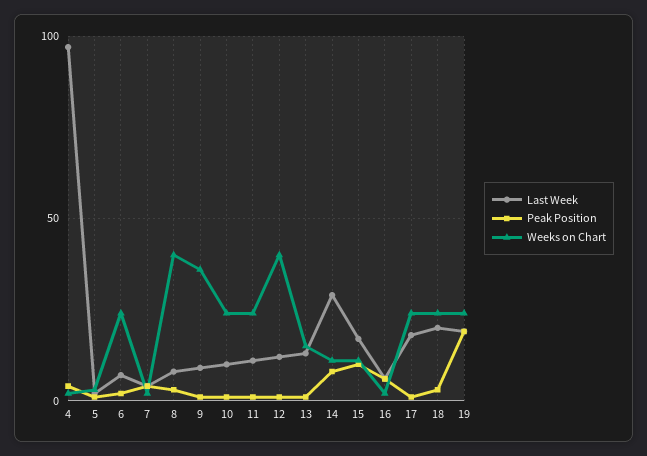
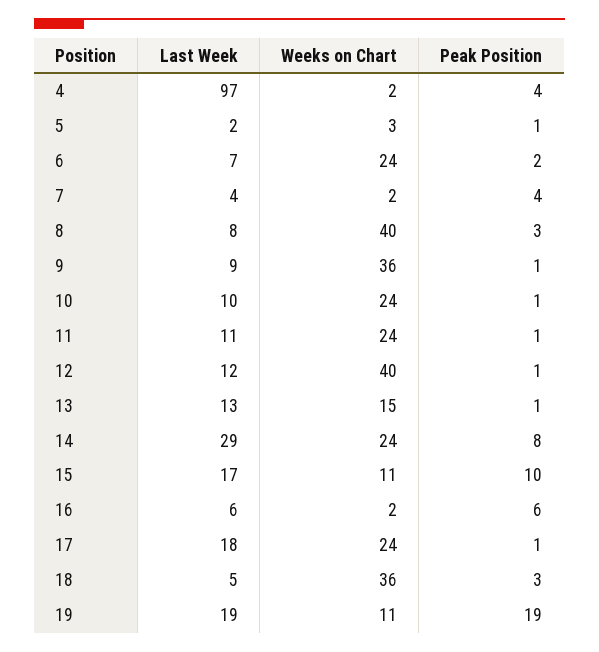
Weeks on Chart, 14: 10 -> 24
Last Week, 18: 20 -> 5
Weeks on Chart, 18: 25 -> 36
Weeks on Chart, 19: 25 -> 11

